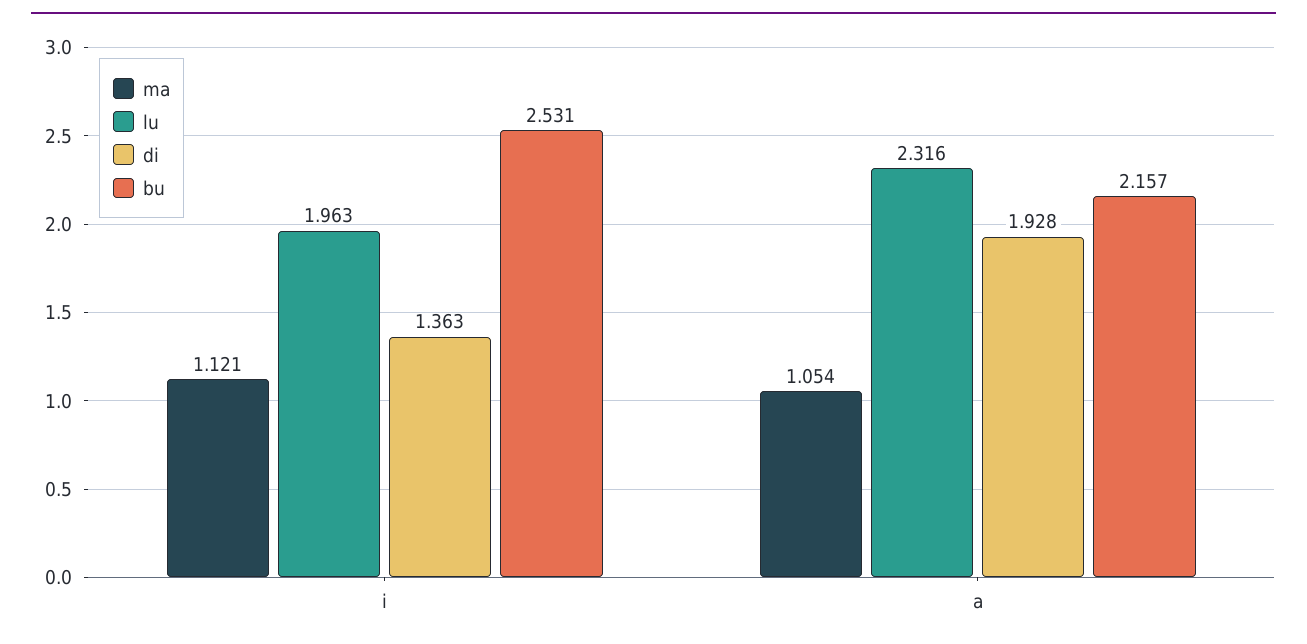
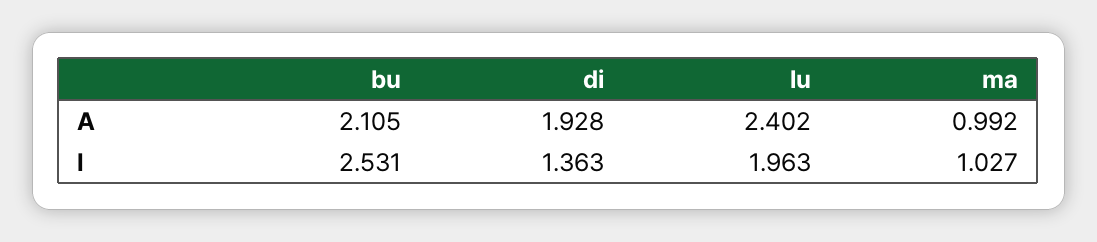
ma, i: 1.121 -> 1.027
ma, a: 1.054 -> 0.992
lu, a: 2.316 -> 2.402
bu, a: 2.157 -> 2.105

